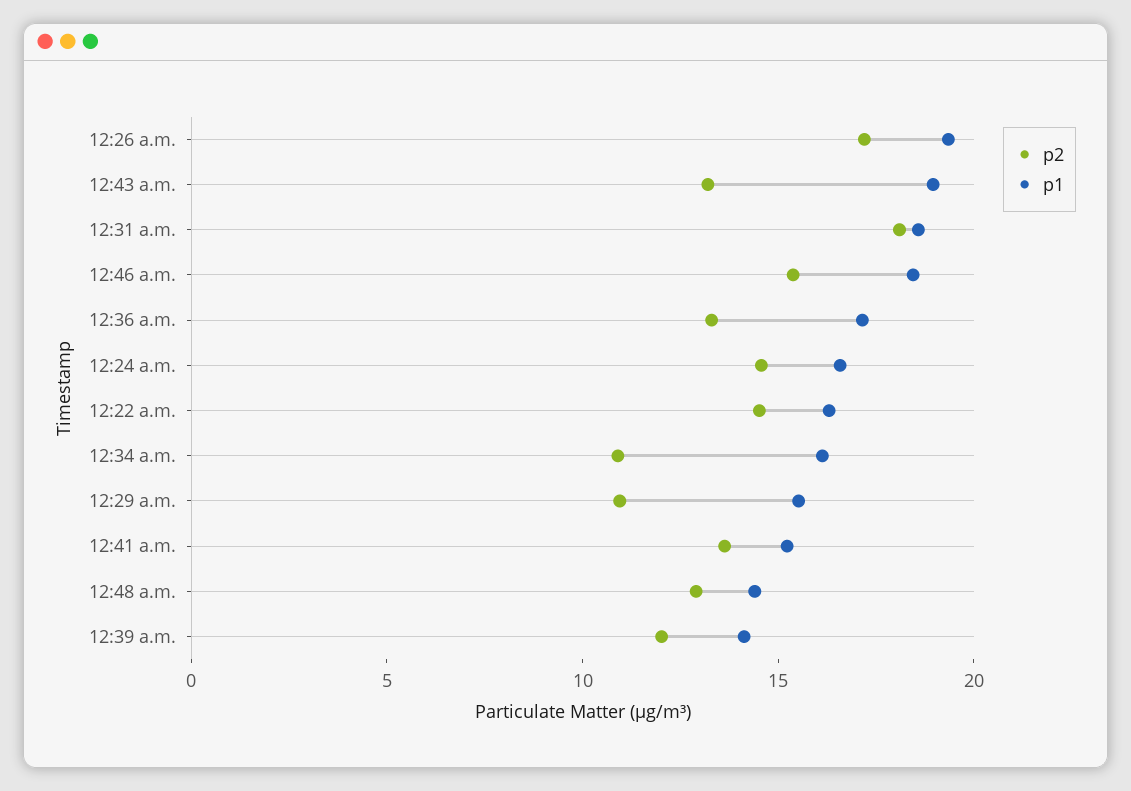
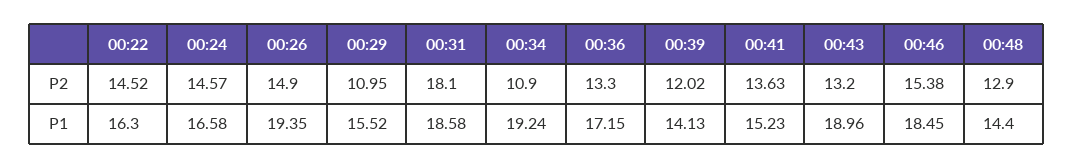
p2, 12:26 a.m.: 17 -> 14.9
p1, 12:34 a.m.: 16 -> 19.24

